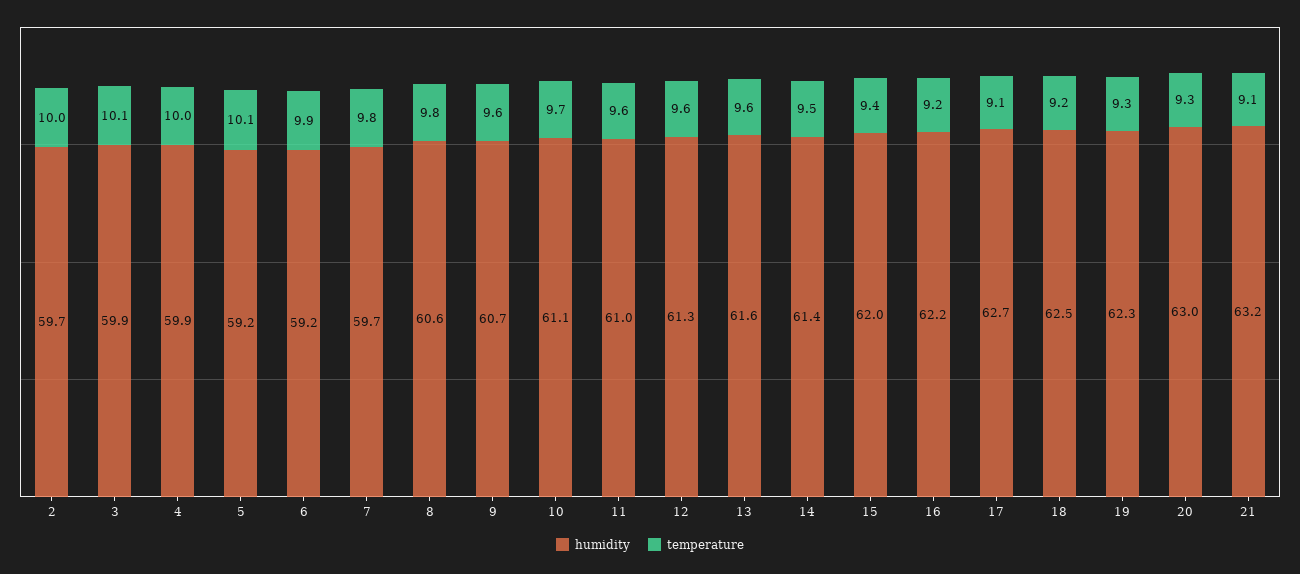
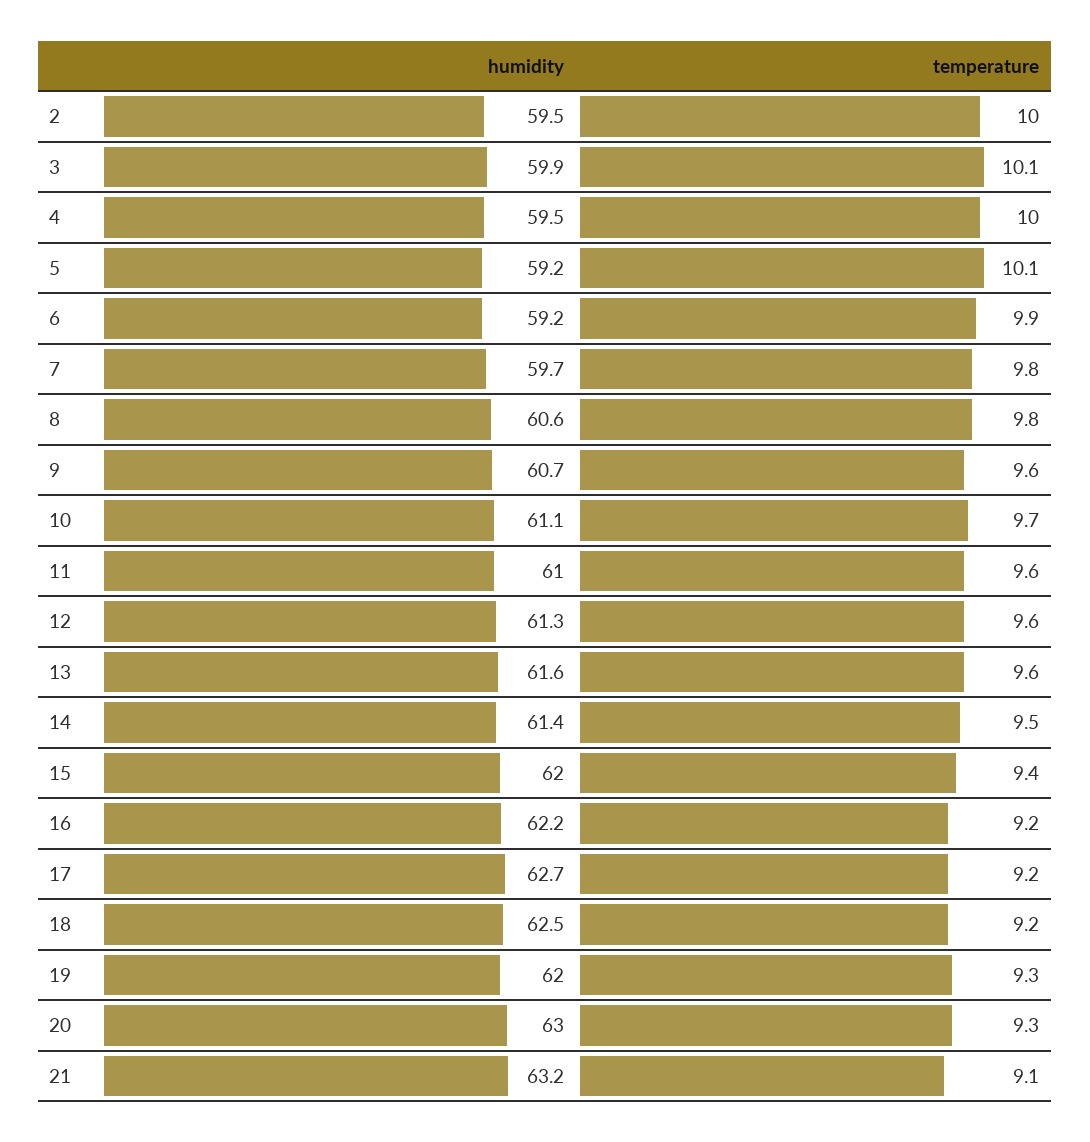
humidity, 2: 59.7 -> 59.5
humidity, 4: 59.9 -> 59.5
temperature, 17: 9.1 -> 9.2
humidity, 19: 62.3 -> 62

